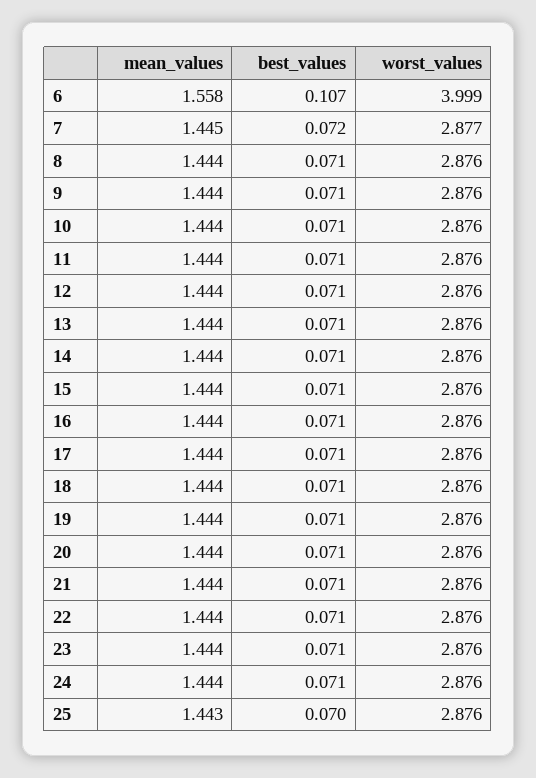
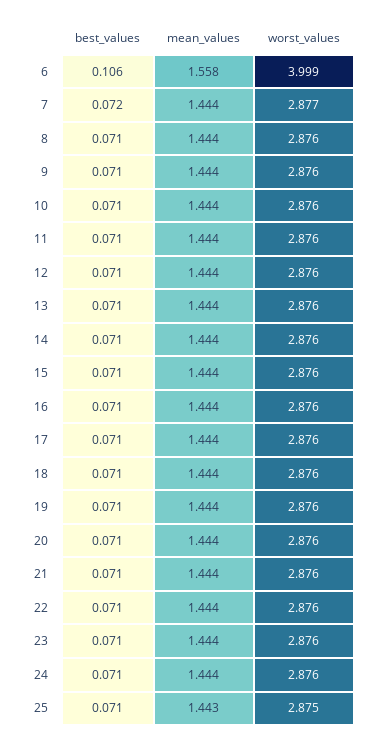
best_values, 6: 0.107 -> 0.106
mean_values, 7: 1.445 -> 1.444
best_values, 25: 0.07 -> 0.071
worst_values, 25: 2.876 -> 2.875

